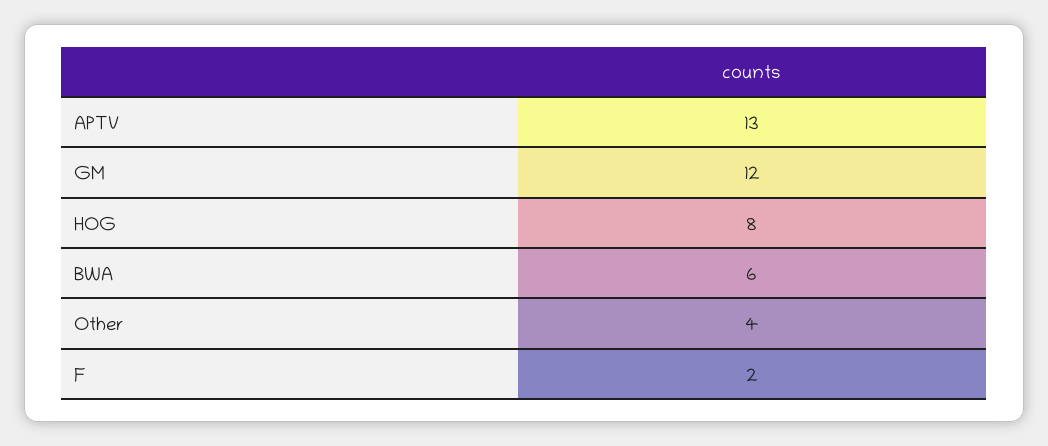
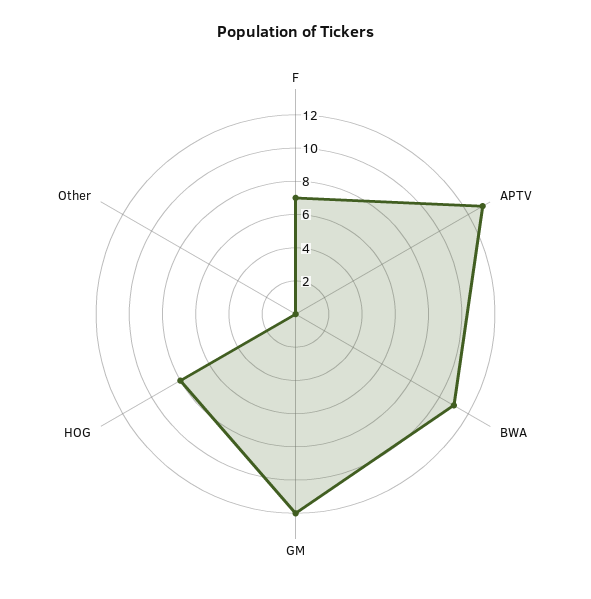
BWA: 6 -> 11
Other: 4 -> 0
F: 2 -> 7

